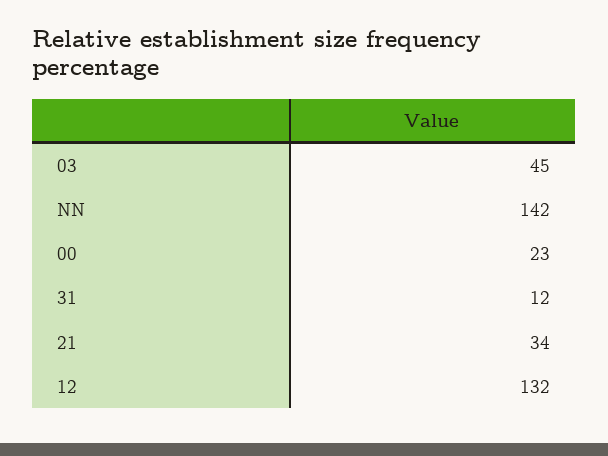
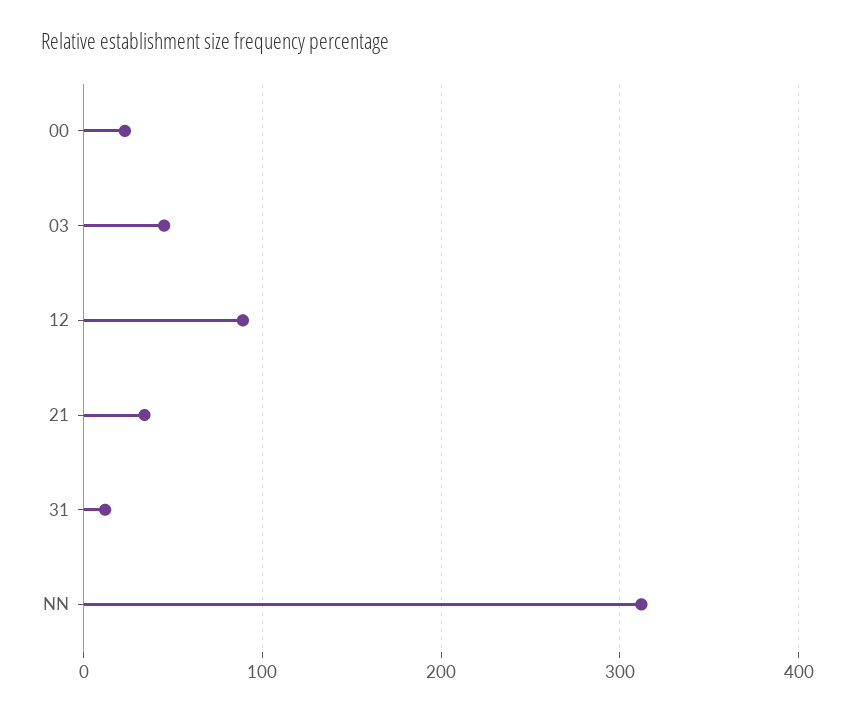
NN: 142 -> 310
12: 132 -> 90

